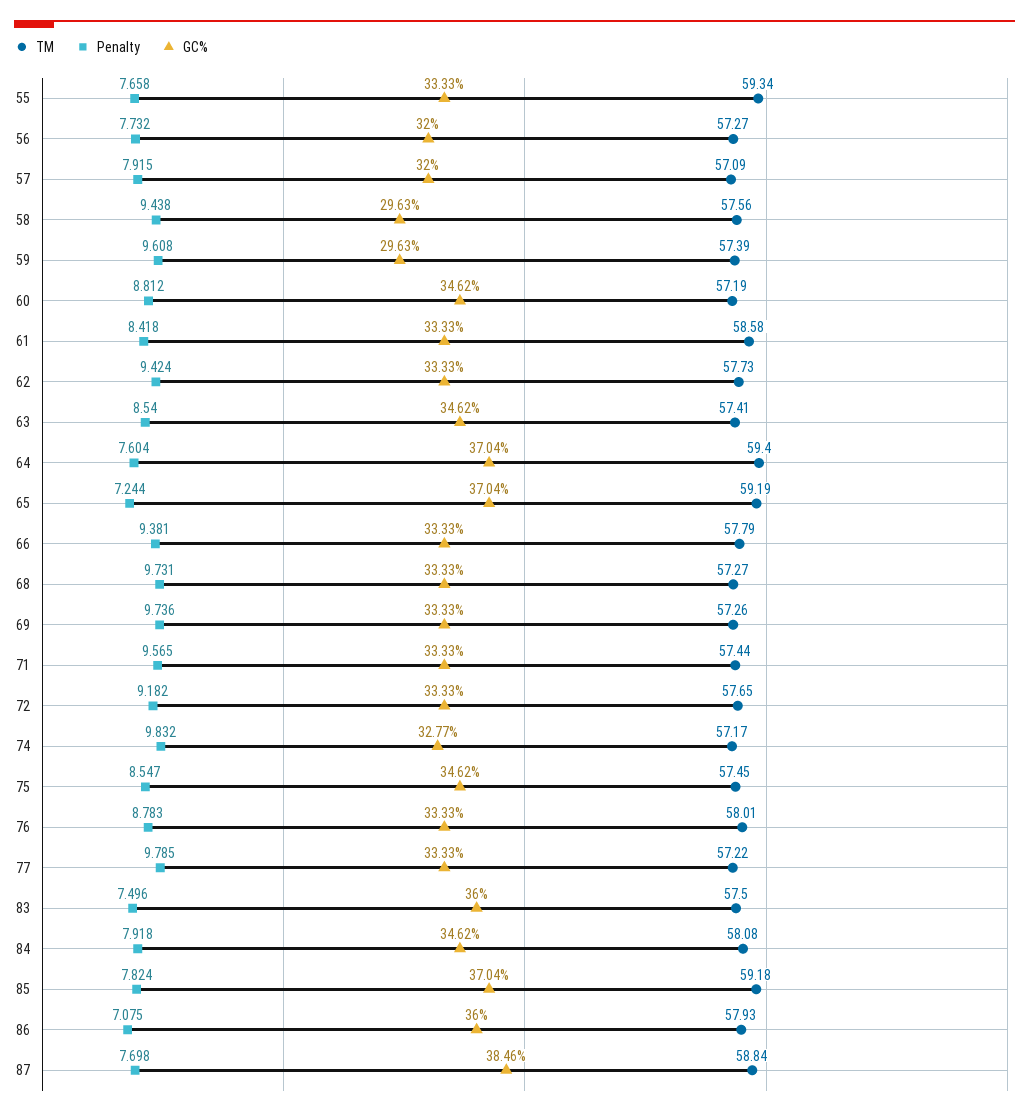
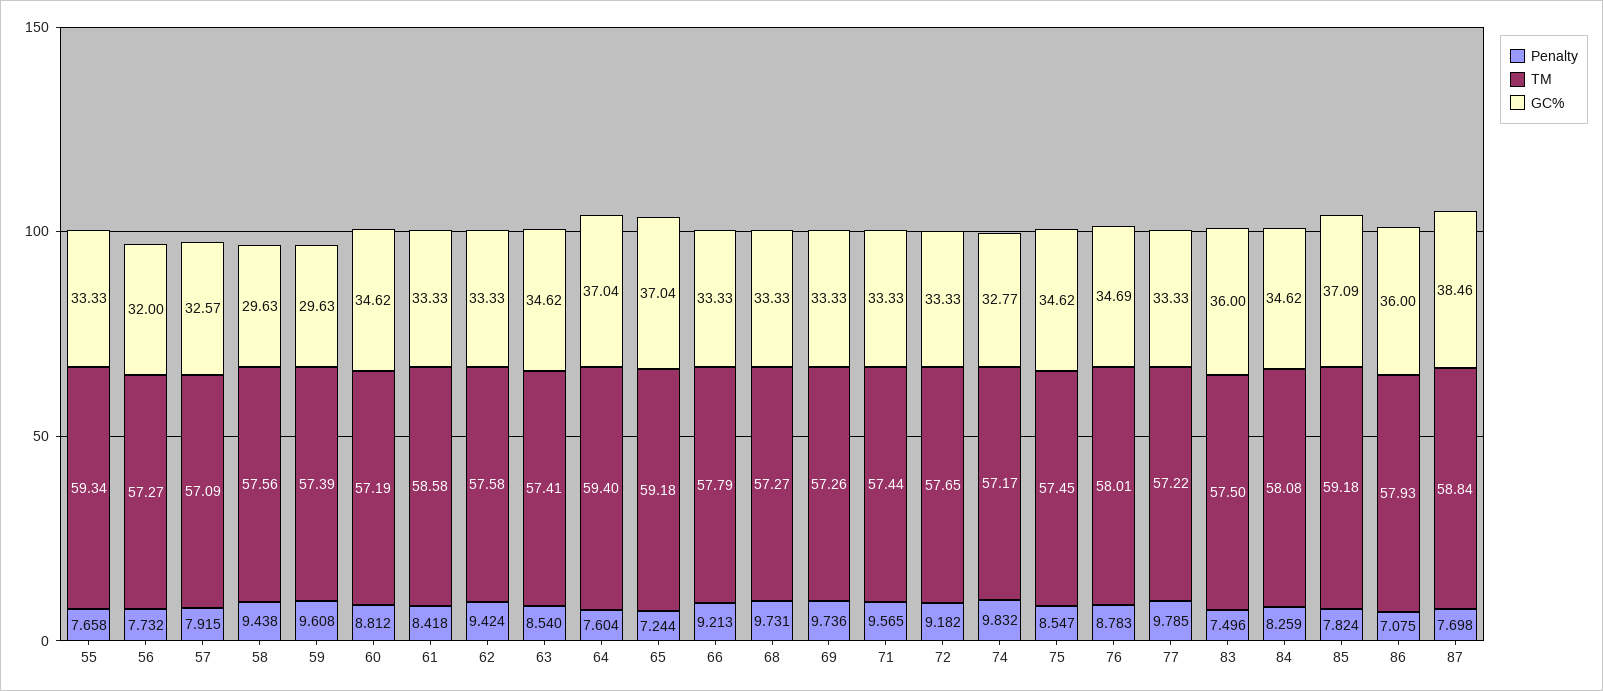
GC%, 57: 32 -> 32.57
TM, 62: 57.73 -> 57.58
TM, 65: 59.19 -> 59.18
Penalty, 66: 9.381 -> 9.213
GC%, 76: 33.33 -> 34.69
Penalty, 84: 7.918 -> 8.259
GC%, 85: 37.04 -> 37.09

